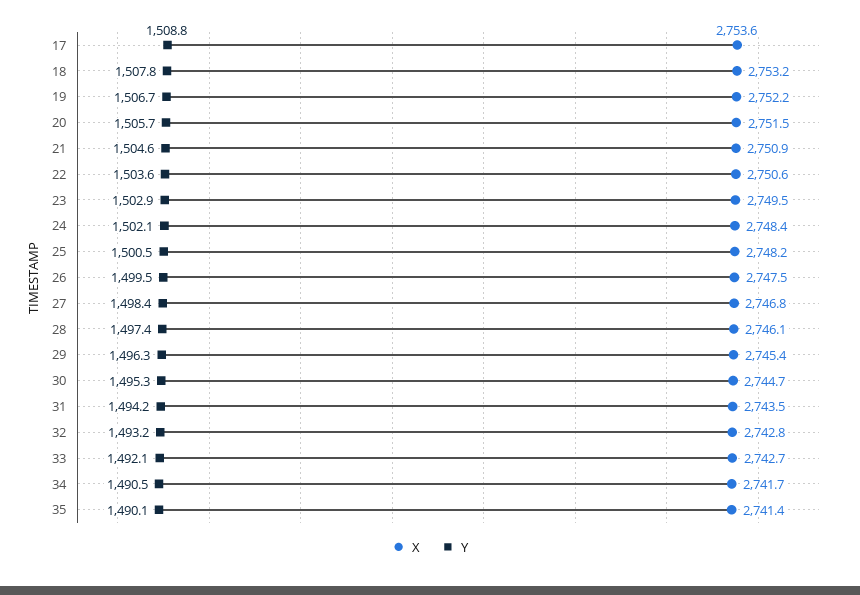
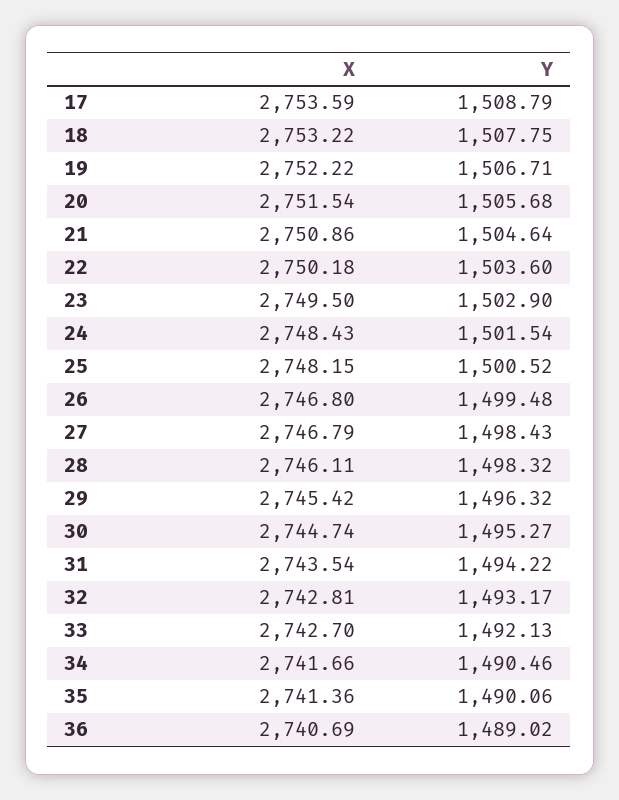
X, 22: 2750.6 -> 2750.18
Y, 24: 1502.1 -> 1501.54
X, 26: 2747.5 -> 2746.8
Y, 28: 1497.4 -> 1498.32
X, 36: none -> 2740.69
Y, 36: none -> 1489.02

